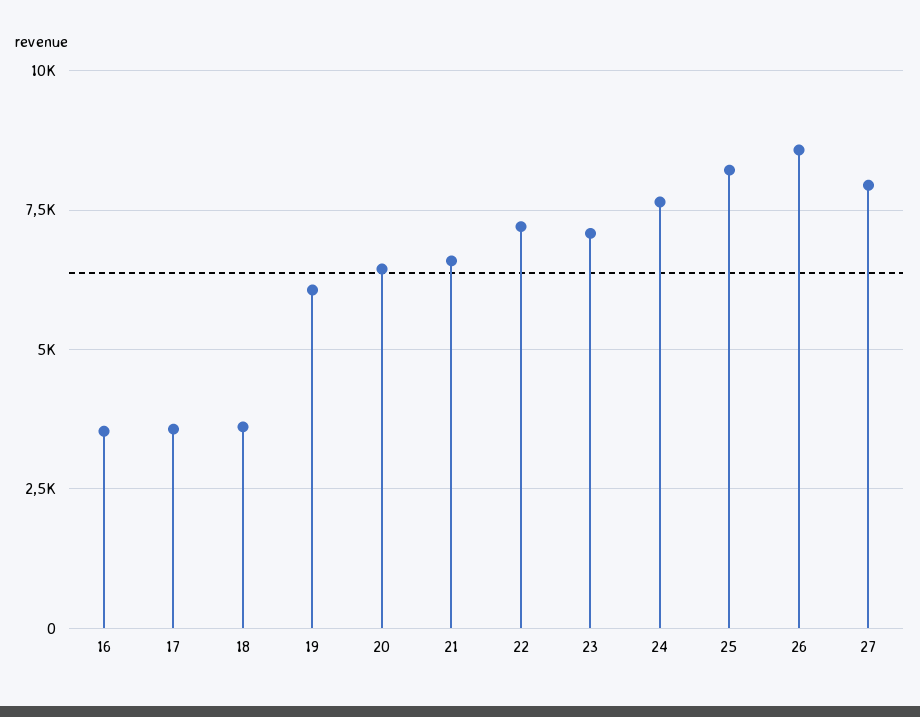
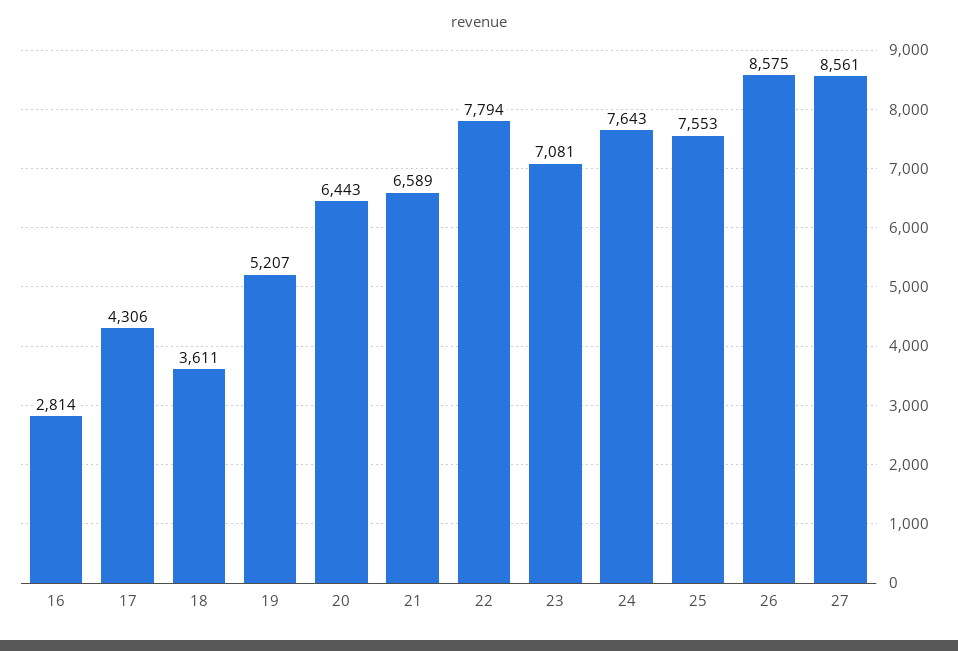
16: 3500 -> 2814
17: 3500 -> 4306
19: 6000 -> 5207
22: 7250 -> 7794
25: 8250 -> 7553
27: 8000 -> 8561

